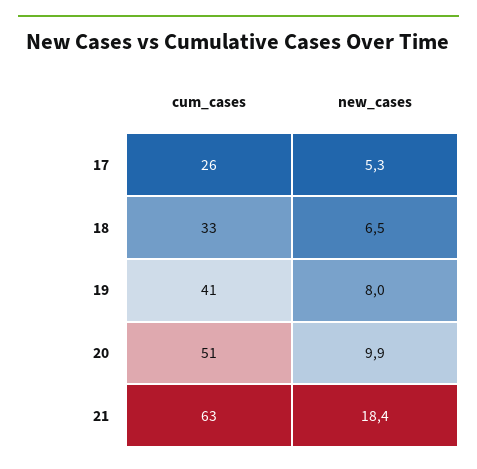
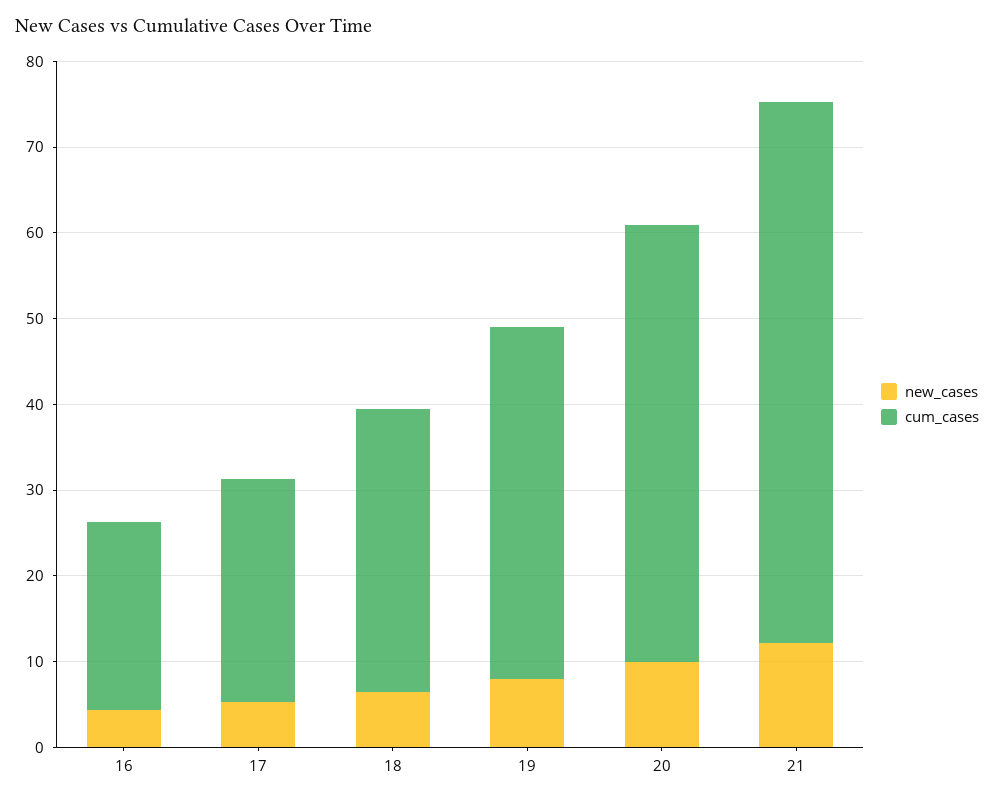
new_cases, 21: 18.4 -> 12
new_cases, 16: none -> 4
cum_cases, 16: none -> 22

